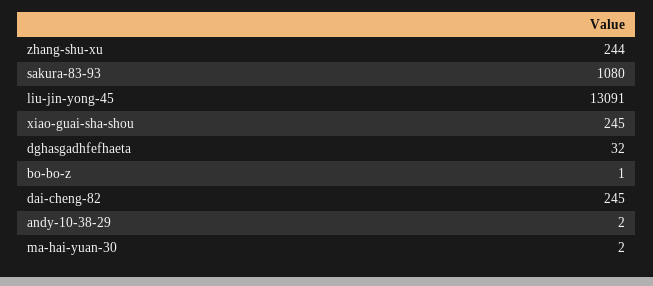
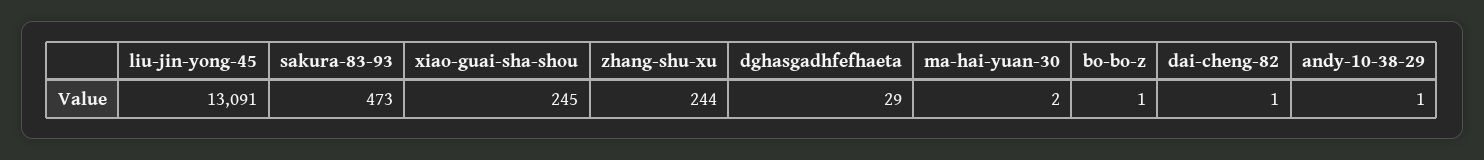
sakura-83-93: 1080 -> 473
dghasgadhfefhaeta: 32 -> 29
dai-cheng-82: 245 -> 1
andy-10-38-29: 2 -> 1

